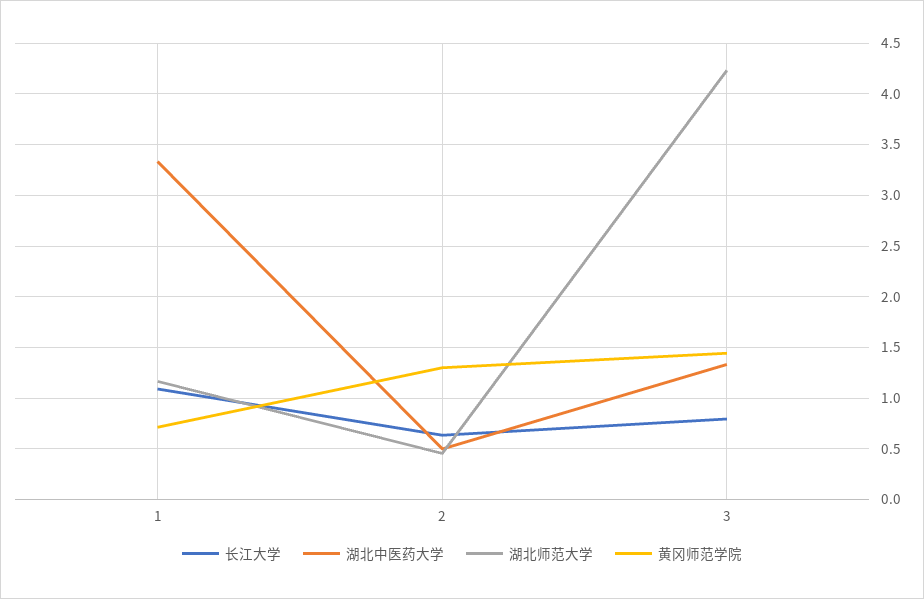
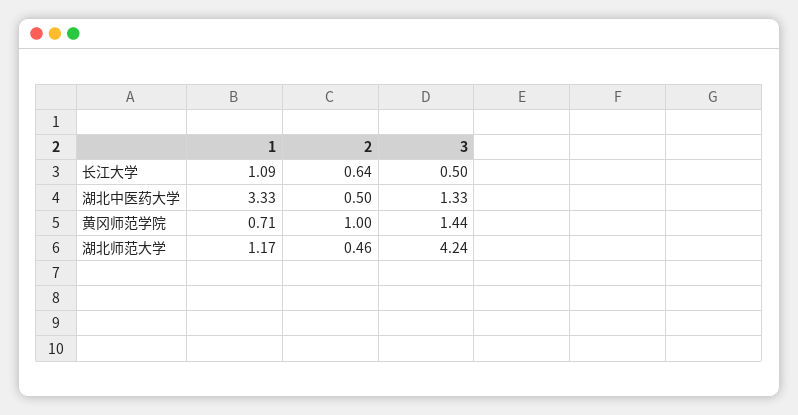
黄冈师范学院, 2: 1.3 -> 1
长江大学, 3: 0.8 -> 0.5

